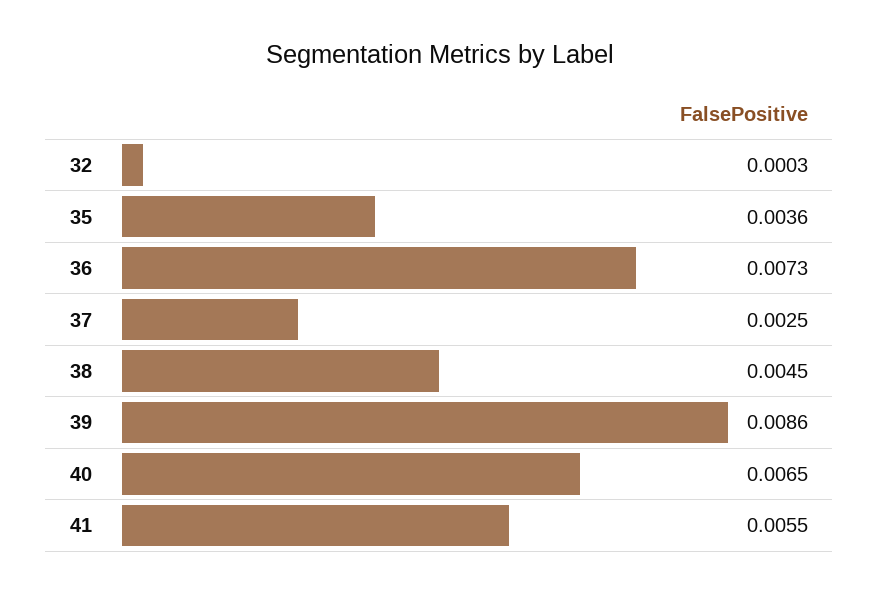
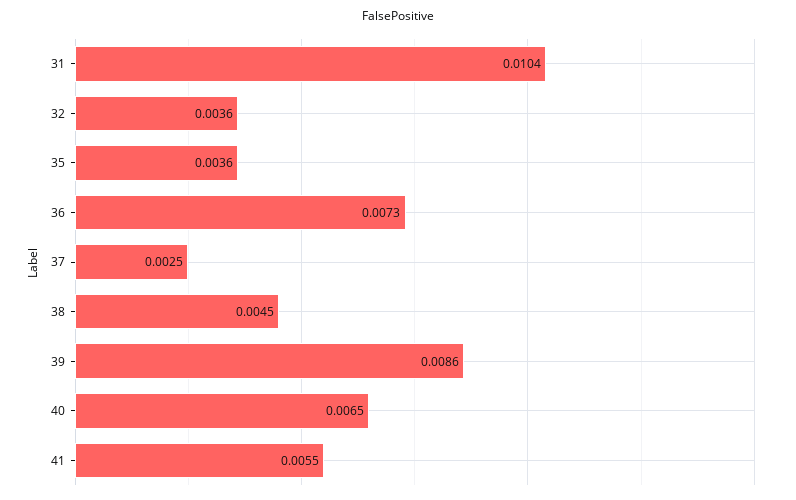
32: 0.0003 -> 0.0036
31: none -> 0.0104

